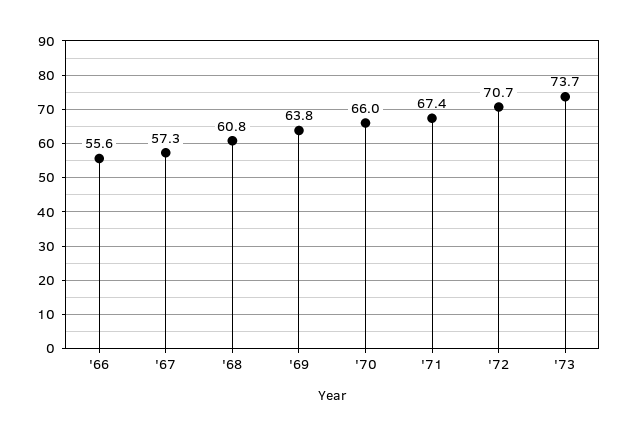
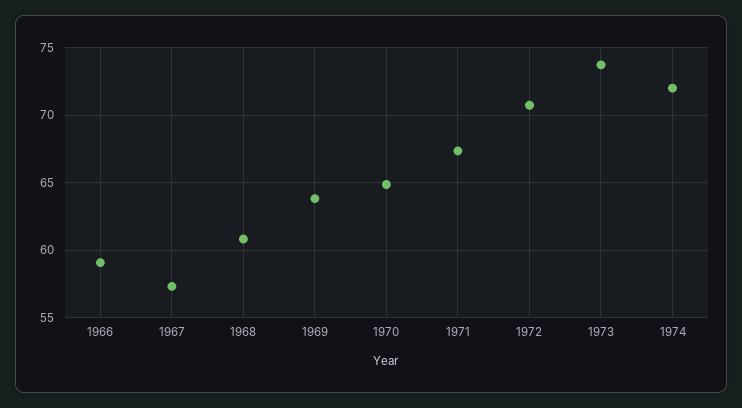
'66: 55.6 -> 59
'70: 66 -> 65
1974: none -> 72

